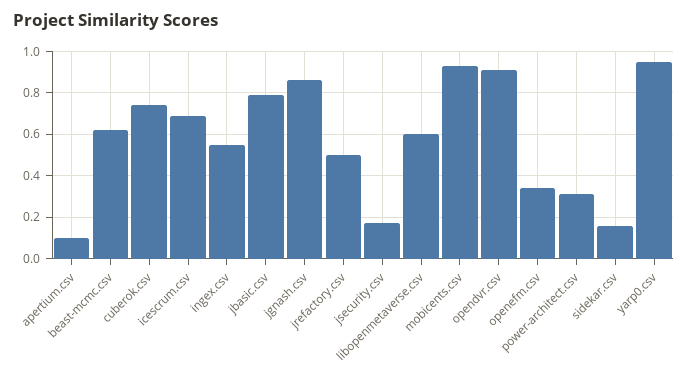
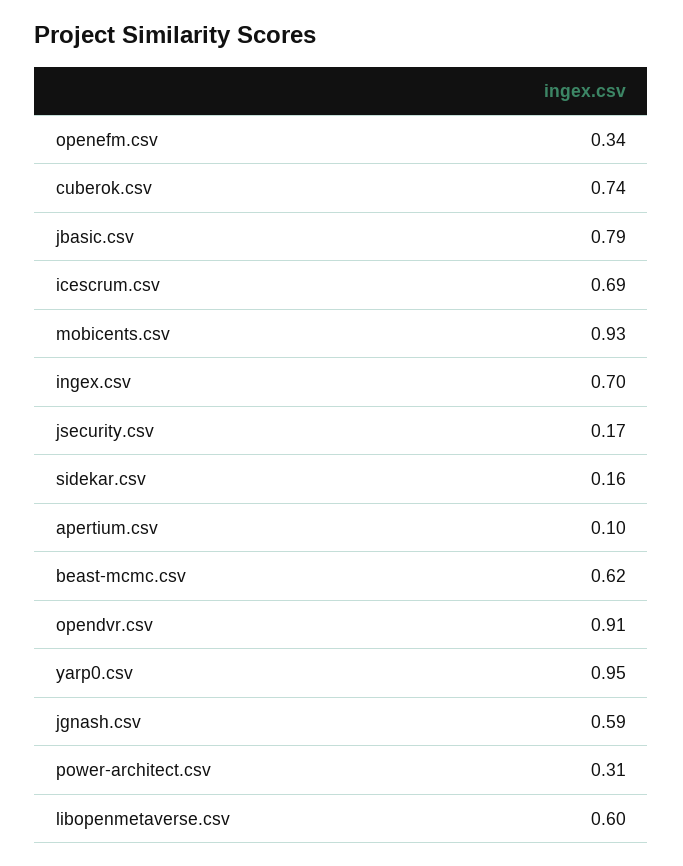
ingex.csv: 0.55 -> 0.7
jgnash.csv: 0.85 -> 0.59
jrefactory.csv: 0.5 -> none

